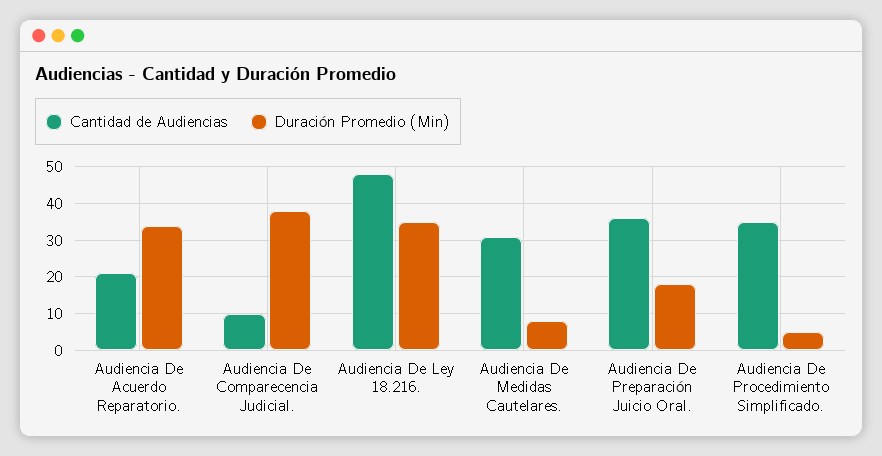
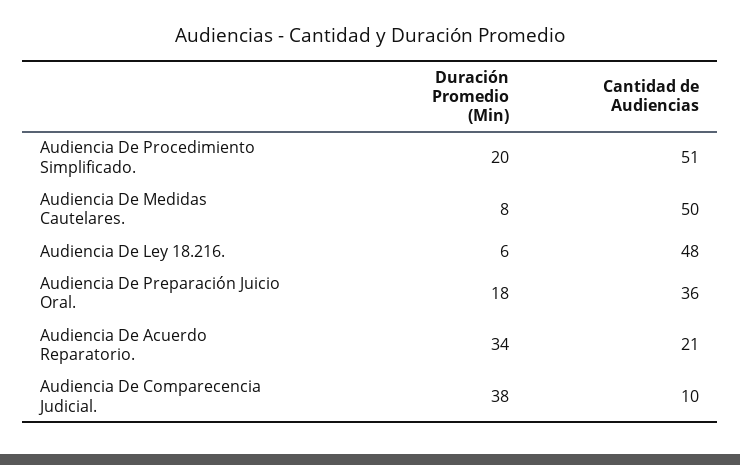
Duración Promedio (Min), Audiencia De Ley 18.216.: 35 -> 6
Cantidad de Audiencias, Audiencia De Medidas Cautelares.: 30 -> 50
Cantidad de Audiencias, Audiencia De Procedimiento Simplificado.: 35 -> 51
Duración Promedio (Min), Audiencia De Procedimiento Simplificado.: 5 -> 20

